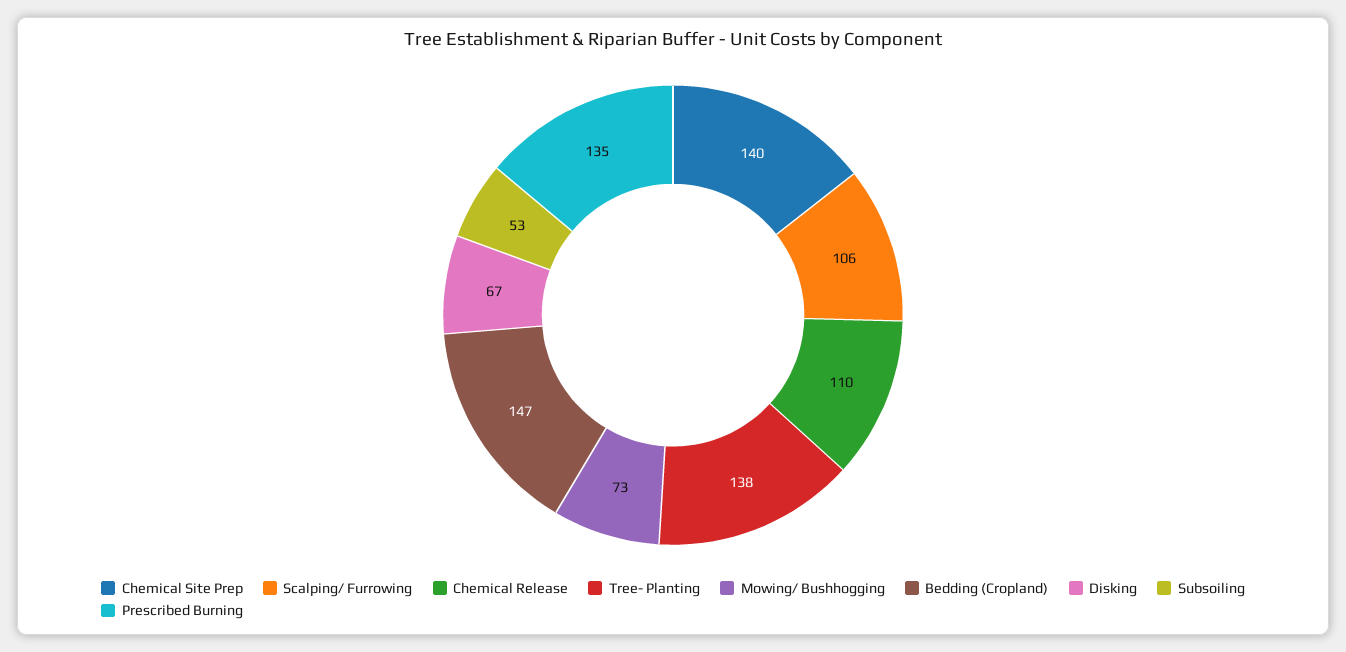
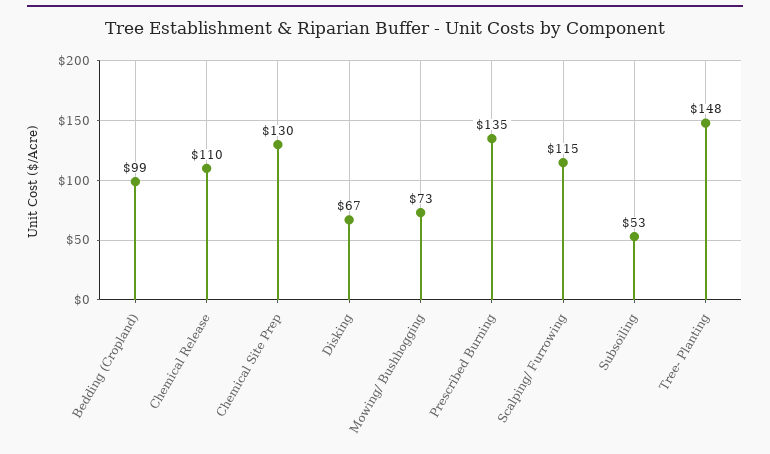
Chemical Site Prep: 140 -> 130
Scalping/ Furrowing: 106 -> 115
Tree- Planting: 138 -> 148
Bedding (Cropland): 147 -> 99

